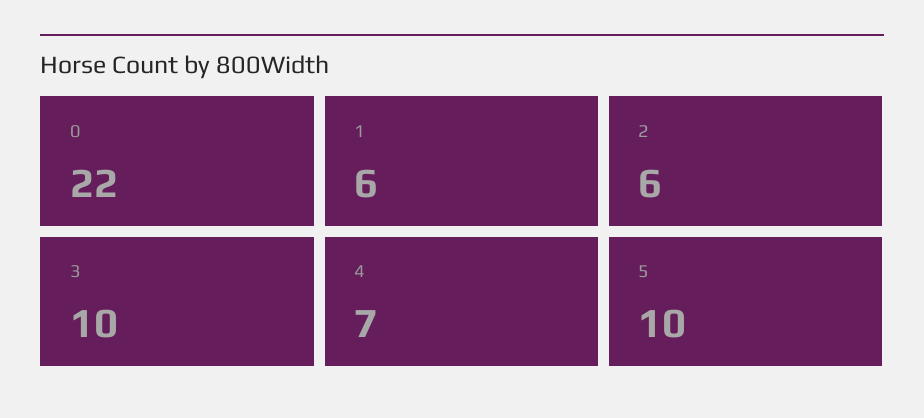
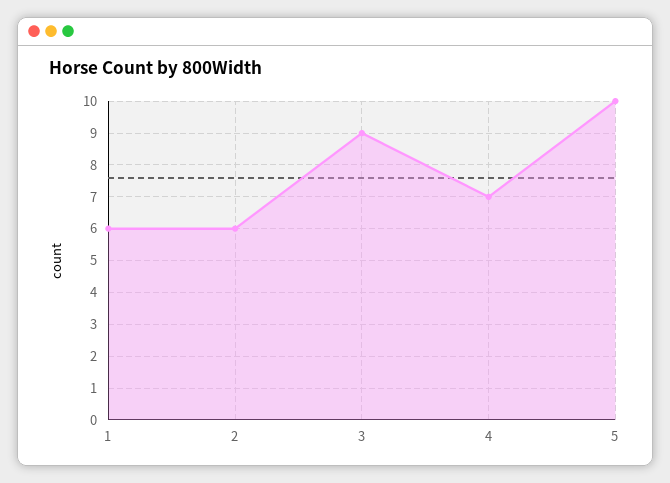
0: 22 -> none
3: 10 -> 9

